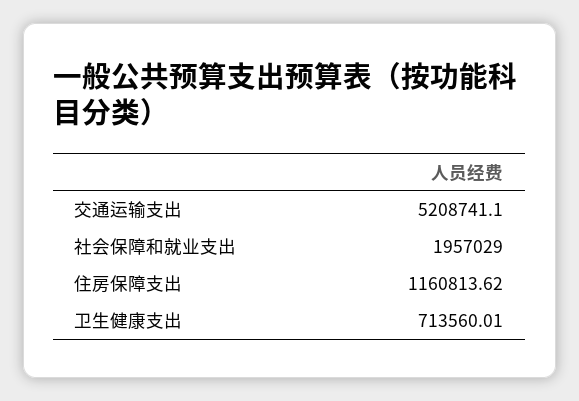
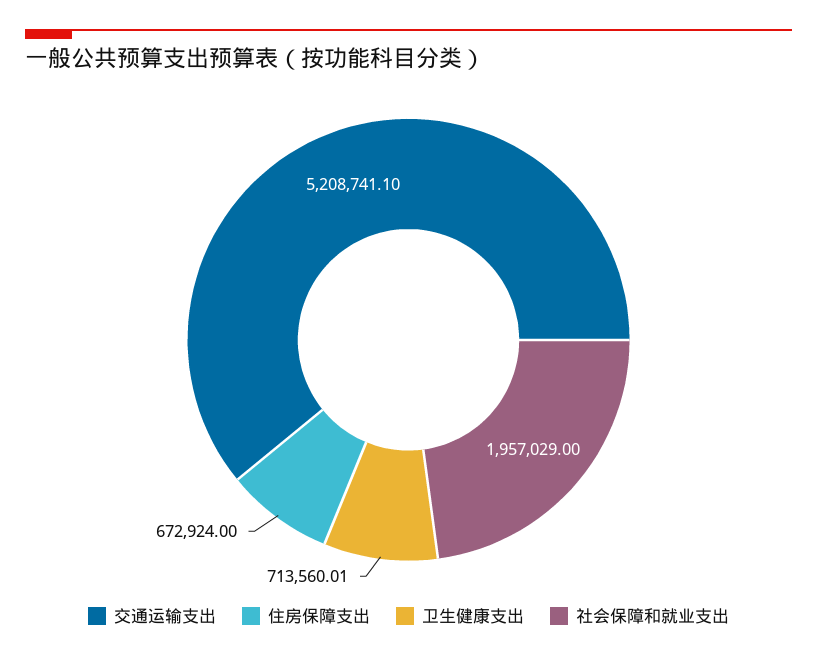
住房保障支出: 1160813.62 -> 672924

